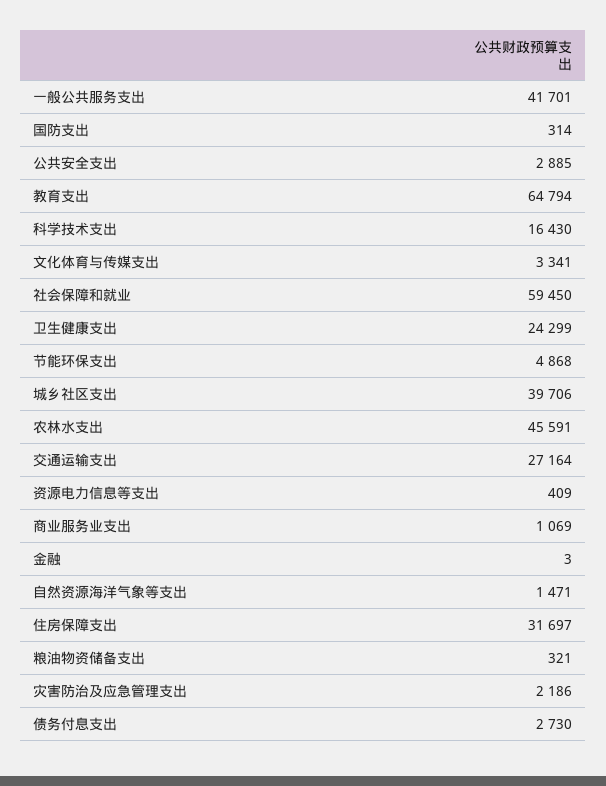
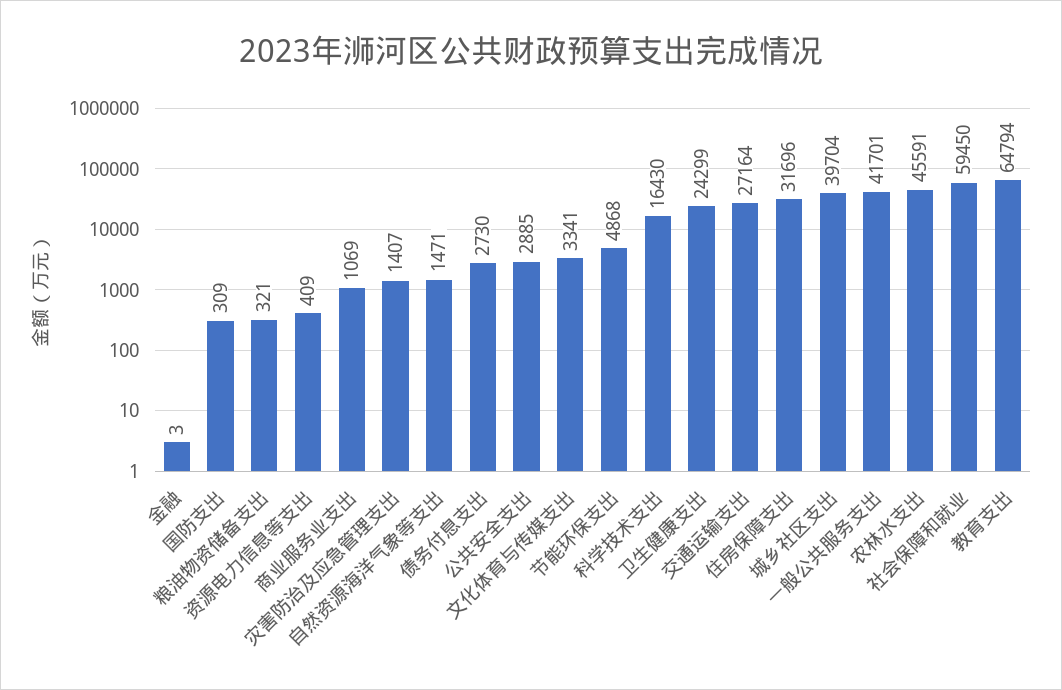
国防支出: 314 -> 309
城乡社区支出: 39706 -> 39704
住房保障支出: 31697 -> 31696
灾害防治及应急管理支出: 2186 -> 1407

